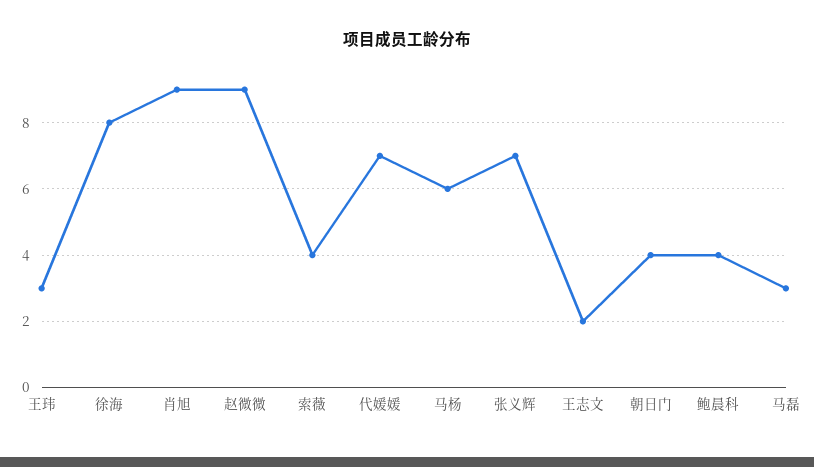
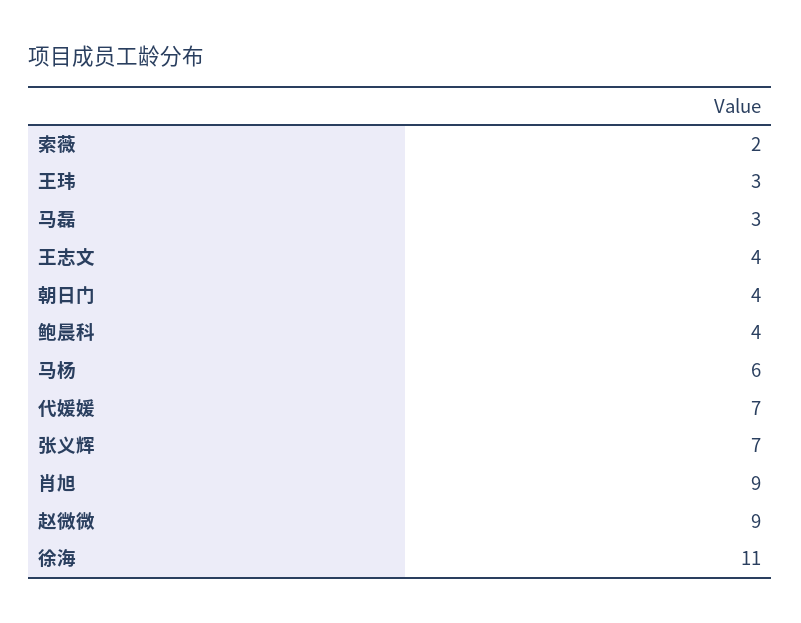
徐海: 8 -> 11
索薇: 4 -> 2
王志文: 2 -> 4

